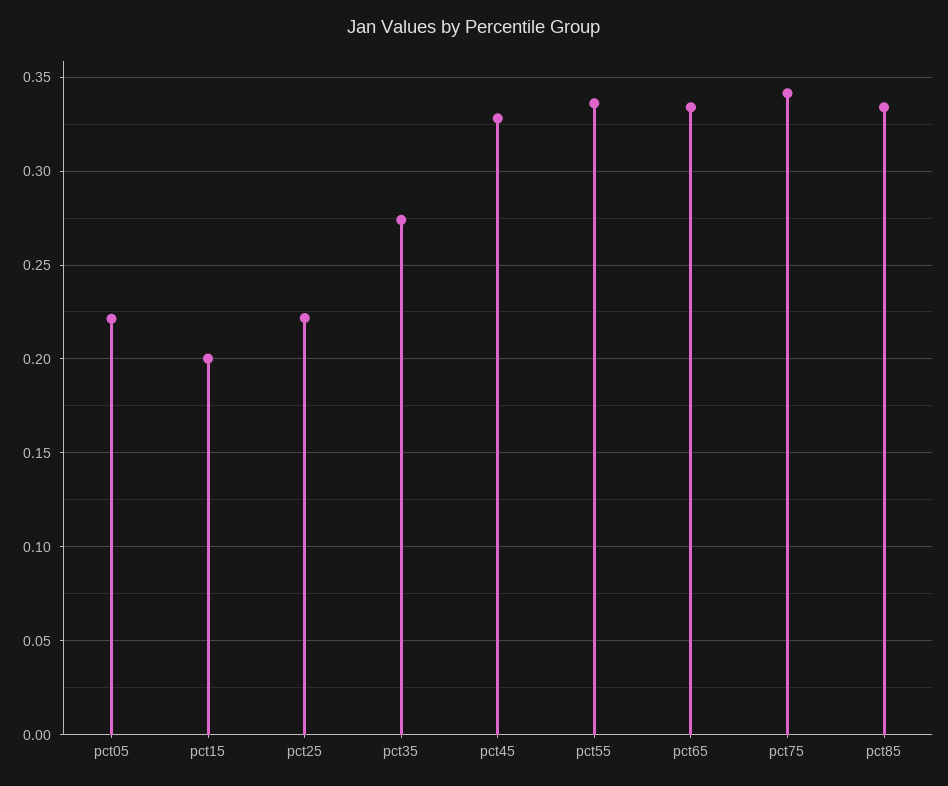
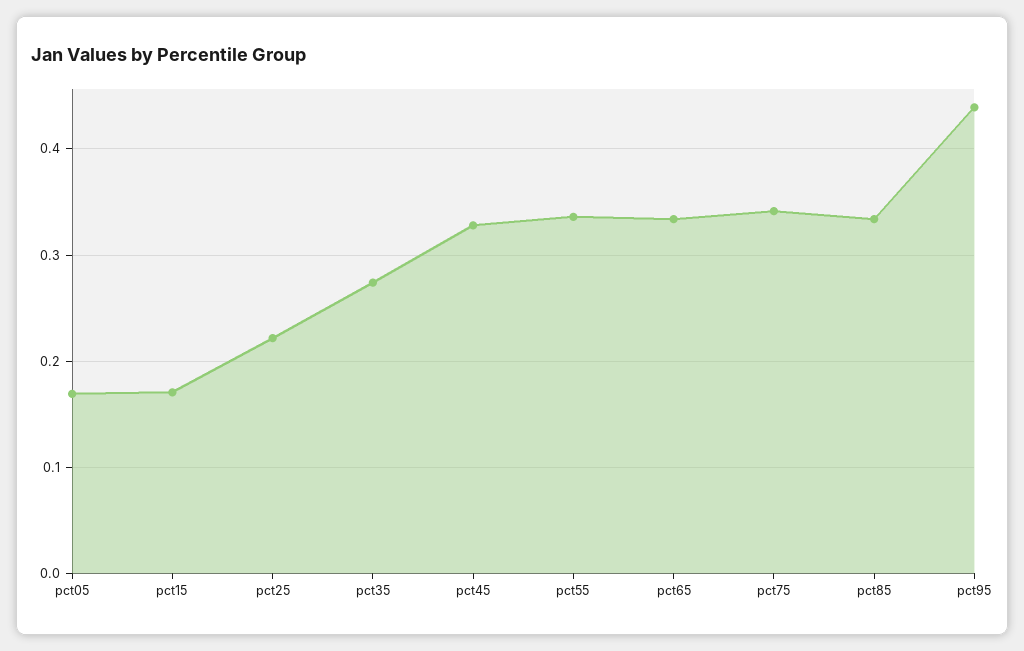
pct05: 0.22 -> 0.17
pct15: 0.2 -> 0.17
pct95: none -> 0.44

